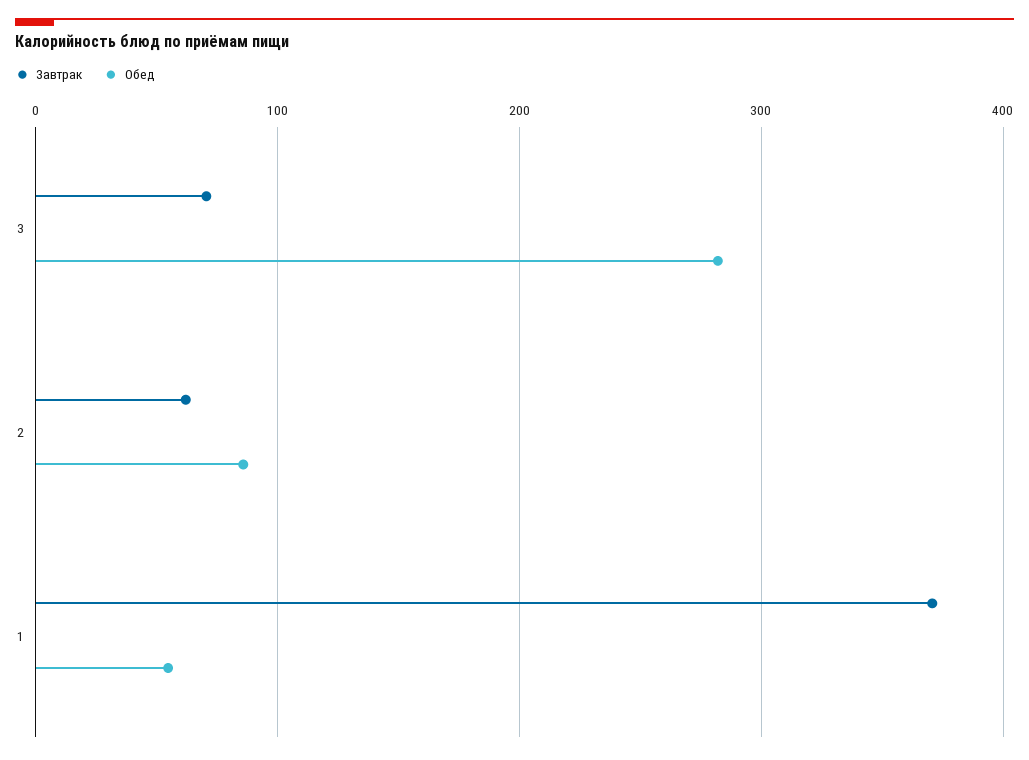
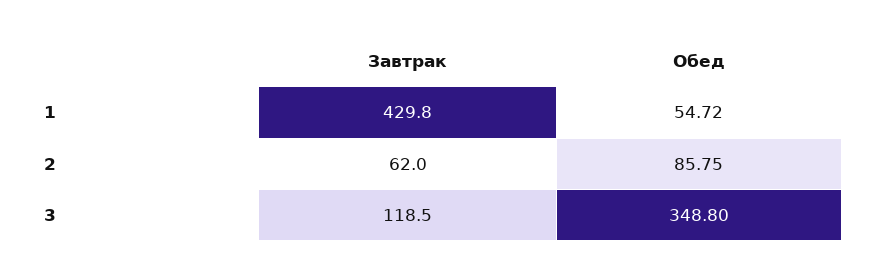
Завтрак, 3: 70 -> 118.5
Обед, 3: 280 -> 348.8
Завтрак, 1: 370 -> 429.8

